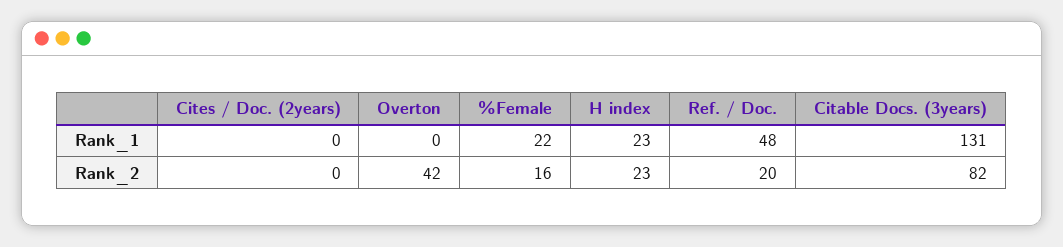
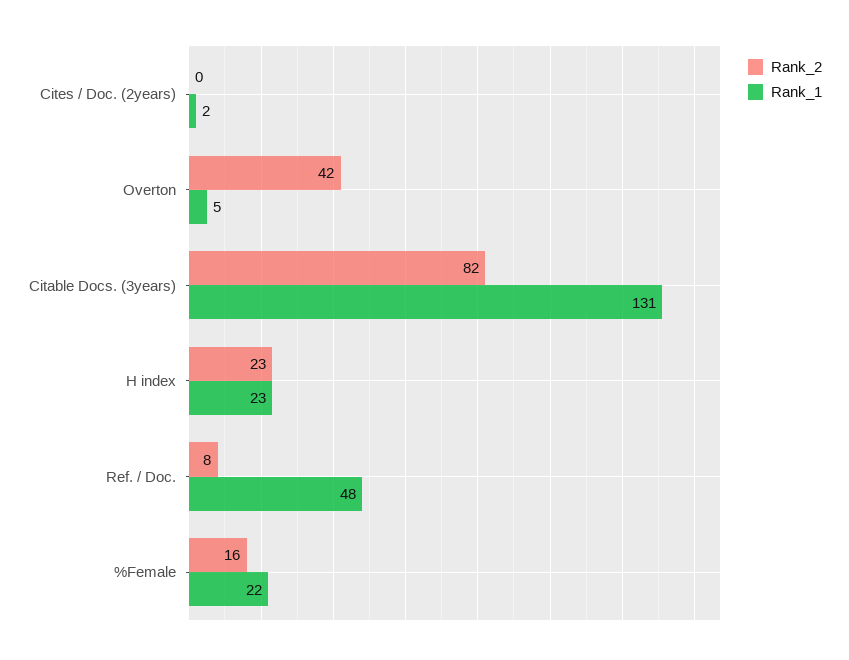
Rank_1, Cites / Doc. (2years): 0 -> 2
Rank_1, Overton: 0 -> 5
Rank_2, Ref. / Doc.: 20 -> 8

